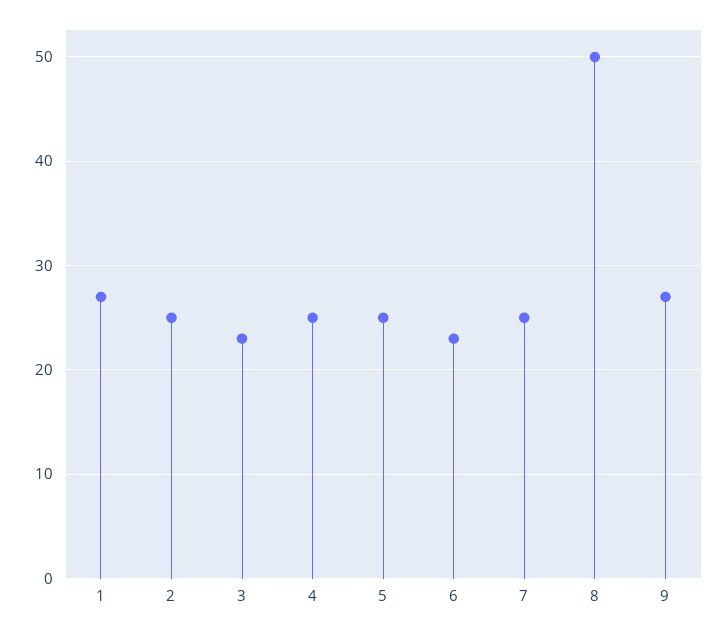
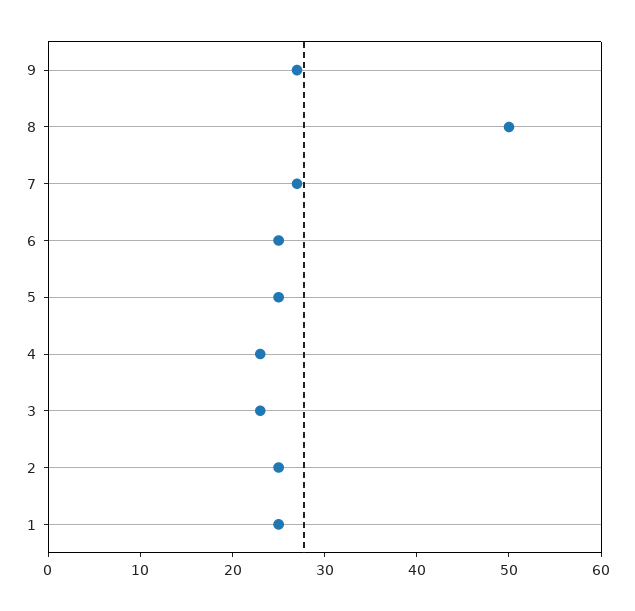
1: 27 -> 25
4: 25 -> 23
6: 23 -> 25
7: 25 -> 27

